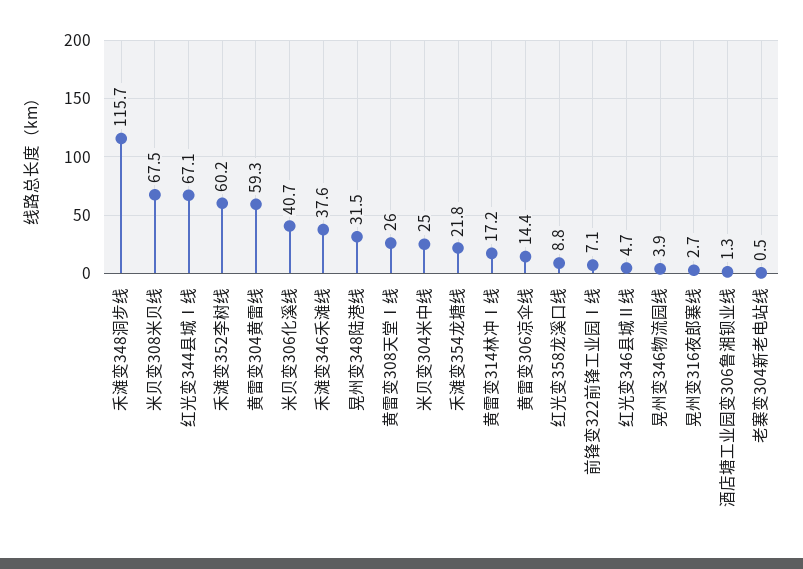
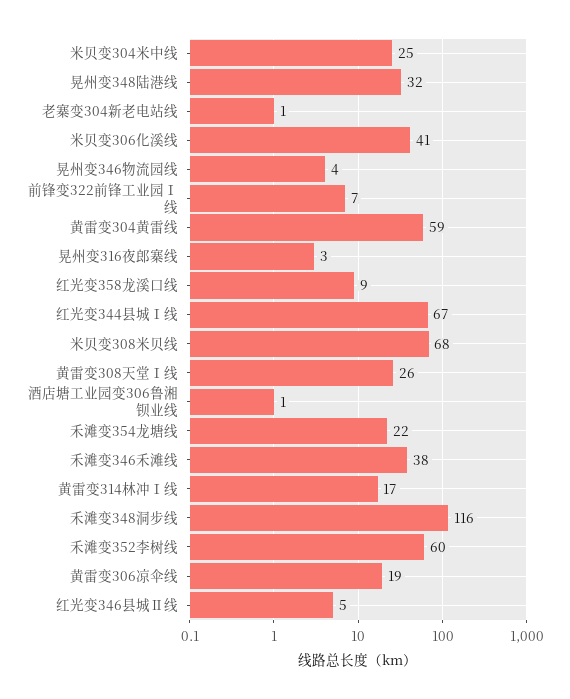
黄雷变306凉伞线: 14.4 -> 19

